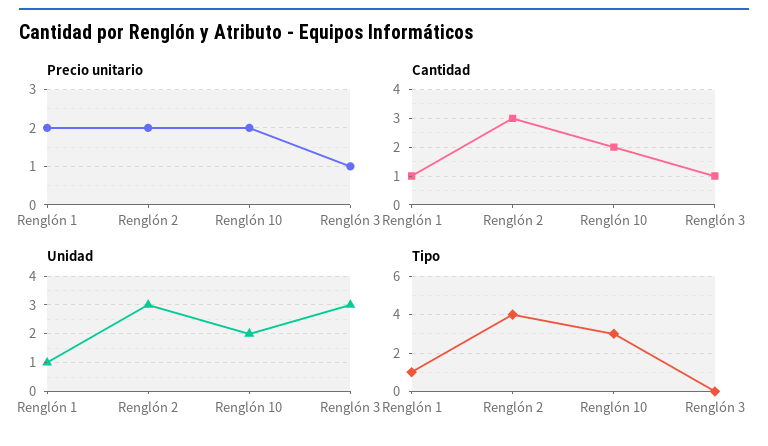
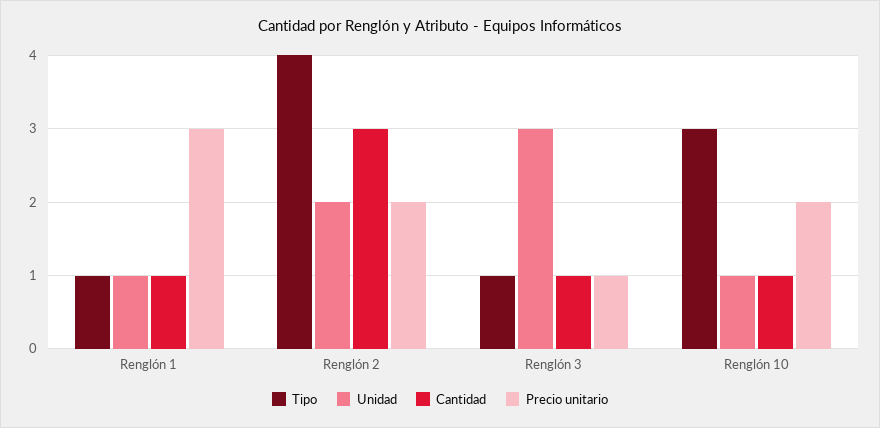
Precio unitario, Renglón 1: 2 -> 3
Cantidad, Renglón 10: 2 -> 1
Unidad, Renglón 2: 3 -> 2
Unidad, Renglón 10: 2 -> 1
Tipo, Renglón 3: 0 -> 1

